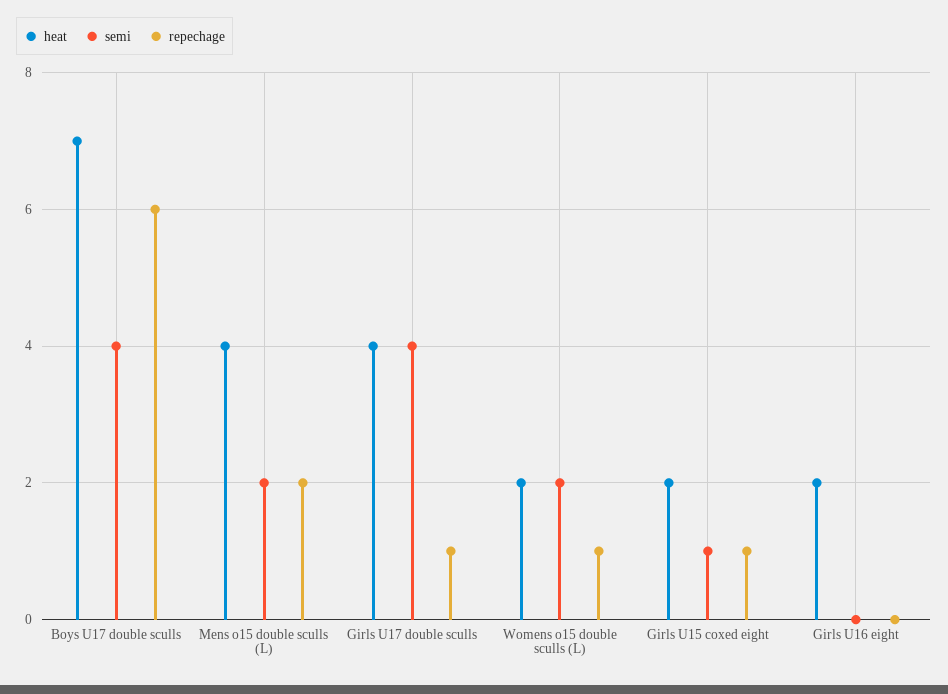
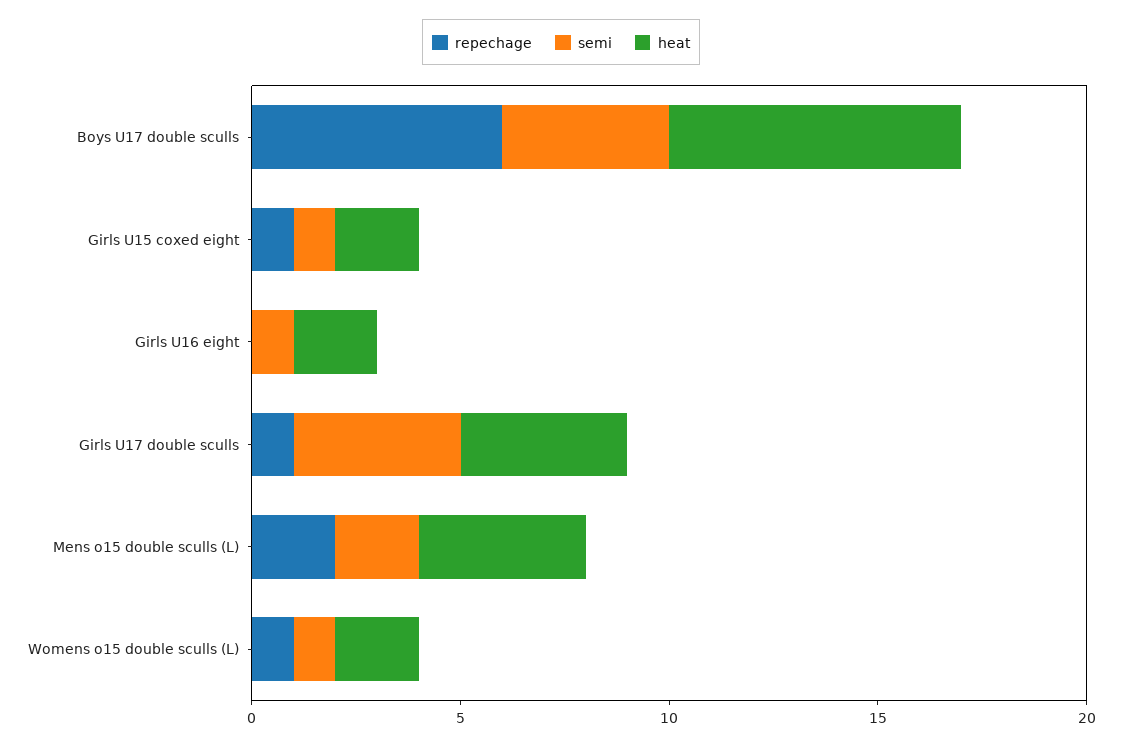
semi, Womens o15 double sculls (L): 2 -> 1
semi, Girls U16 eight: 0 -> 1

